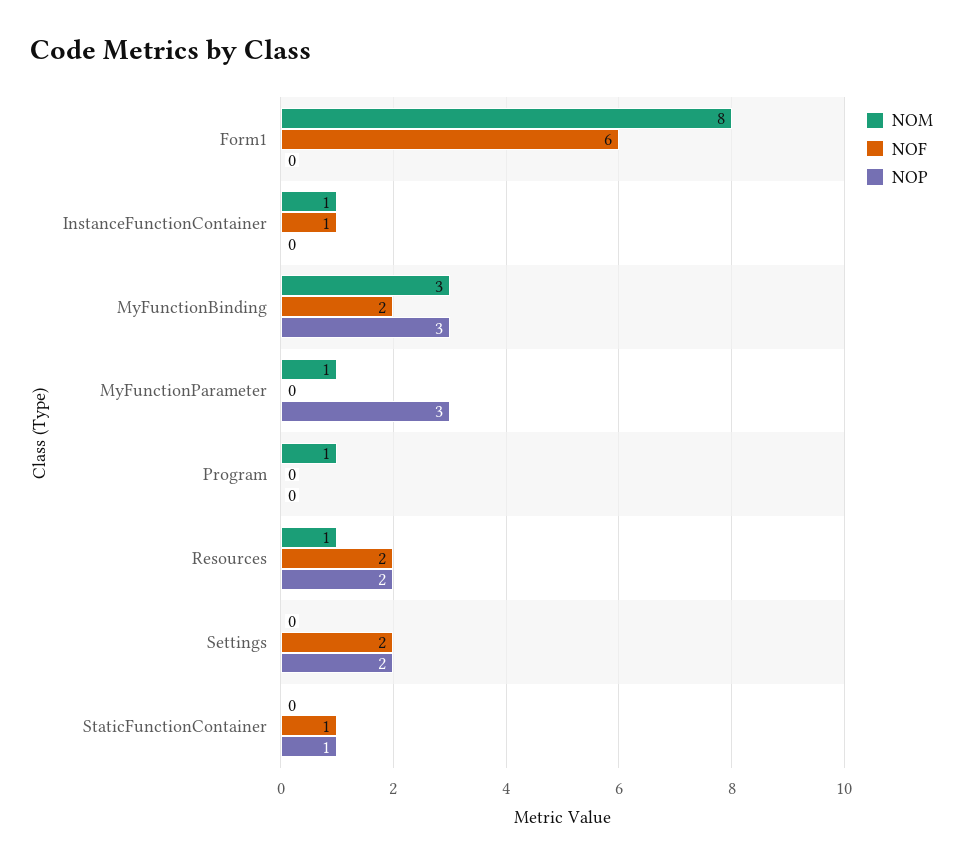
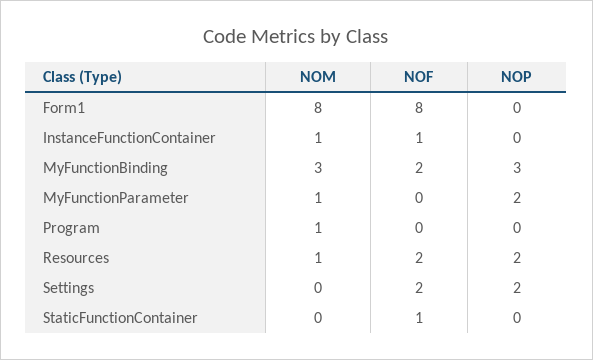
NOF, Form1: 6 -> 8
NOP, MyFunctionParameter: 3 -> 2
NOP, StaticFunctionContainer: 1 -> 0

